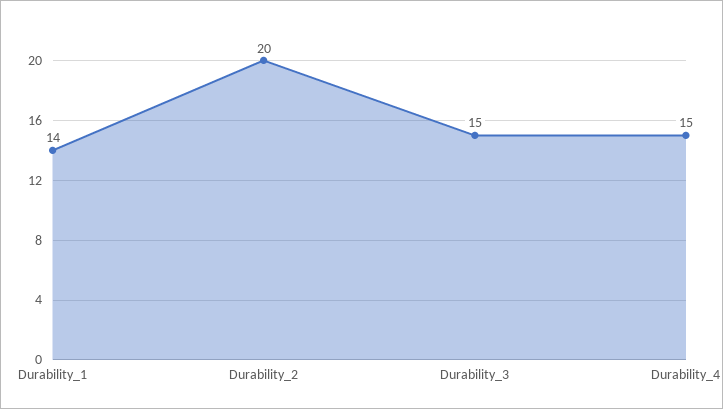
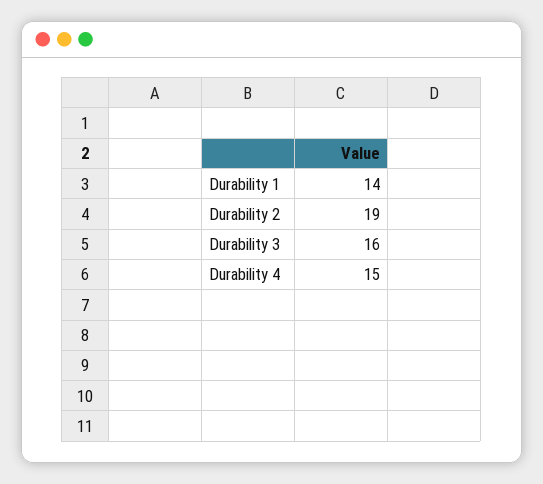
Durability_2: 20 -> 19
Durability_3: 15 -> 16

